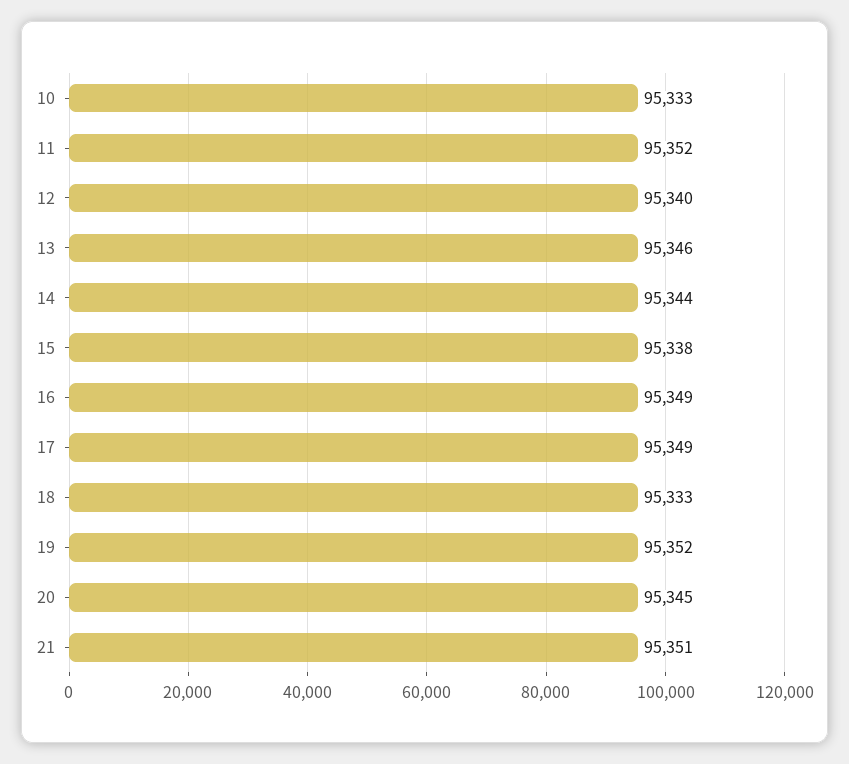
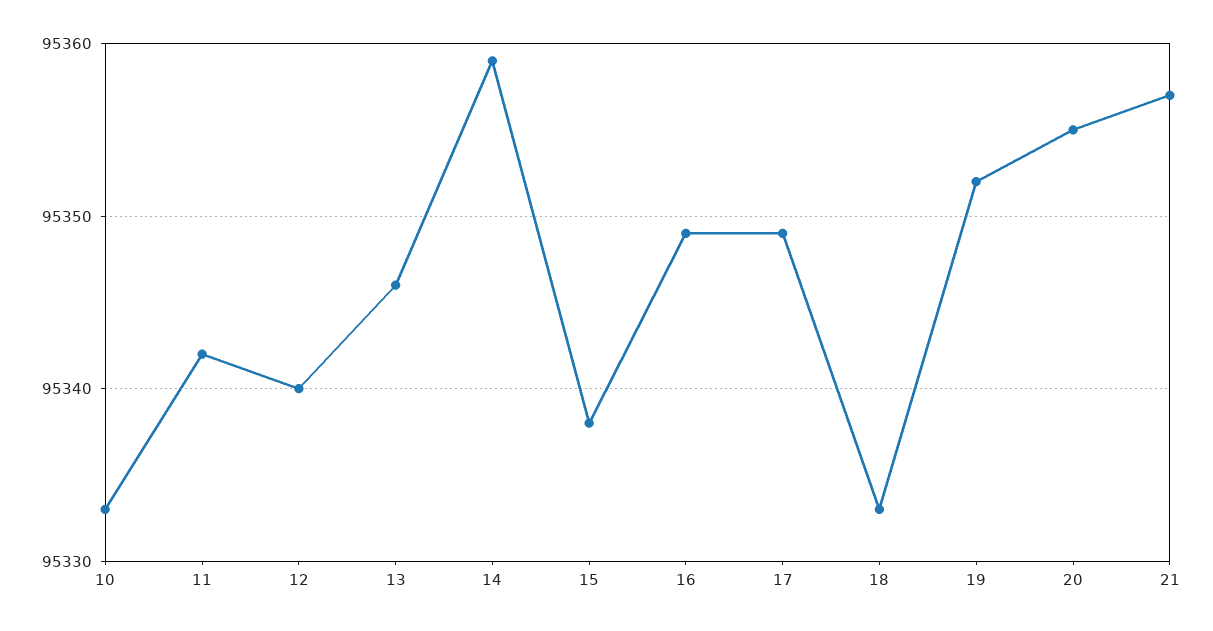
11: 95352 -> 95342
14: 95344 -> 95359
20: 95345 -> 95355
21: 95351 -> 95357

